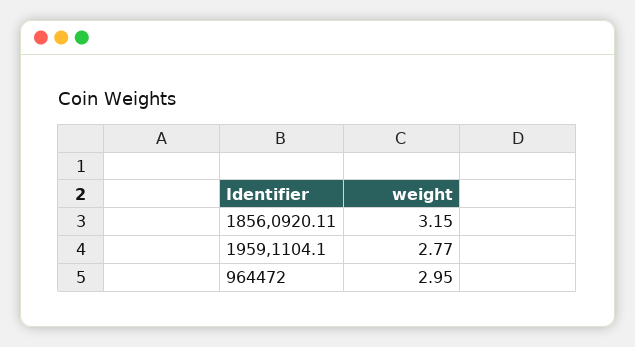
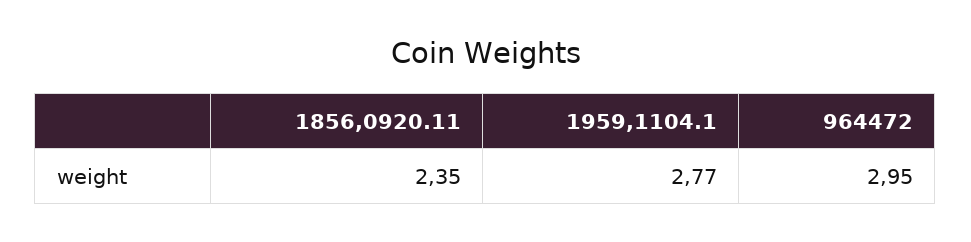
1856,0920.11: 3.15 -> 2.35

